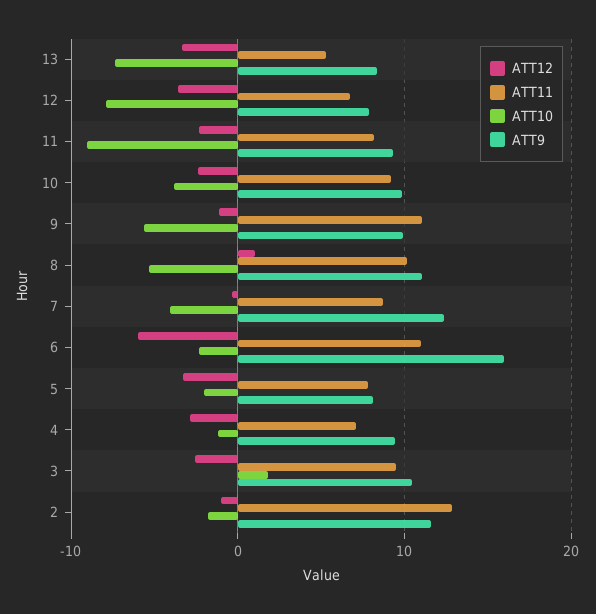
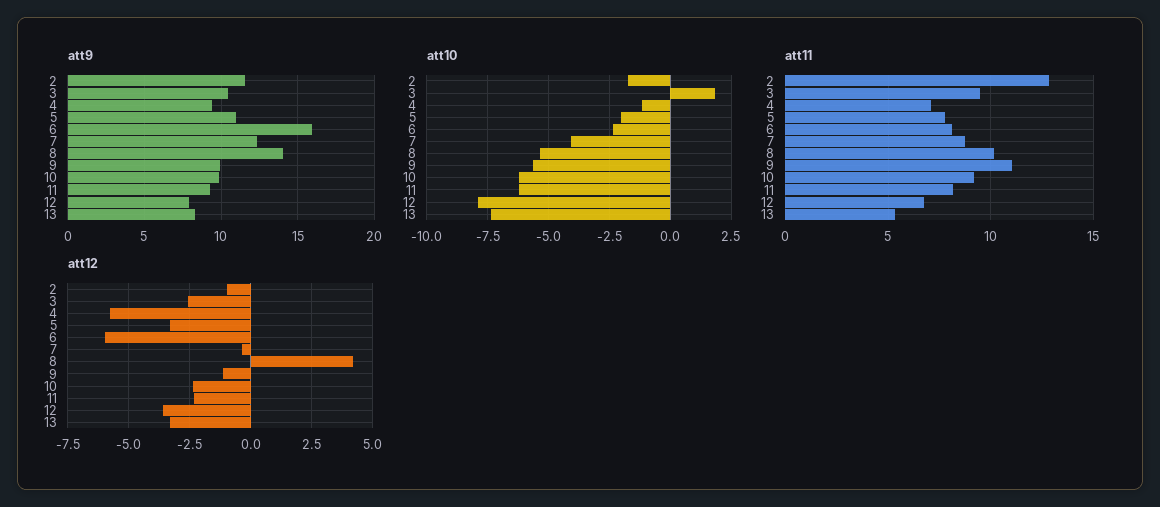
ATT10, 11: -9 -> -6.25
ATT10, 10: -4 -> -6.25
ATT12, 8: 1 -> 4.25
ATT9, 8: 11 -> 14
ATT11, 6: 11 -> 8
ATT9, 5: 8 -> 11
ATT12, 4: -3 -> -5.75

